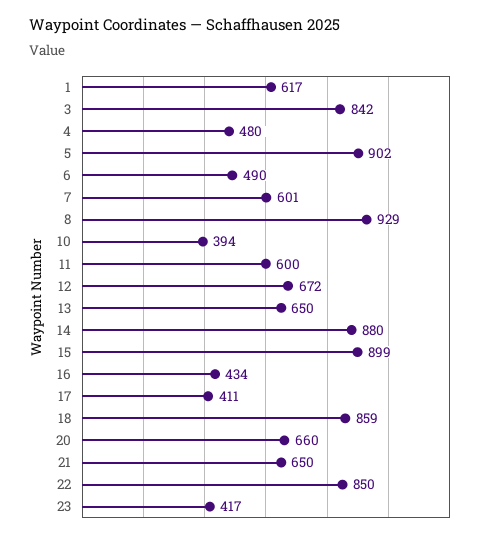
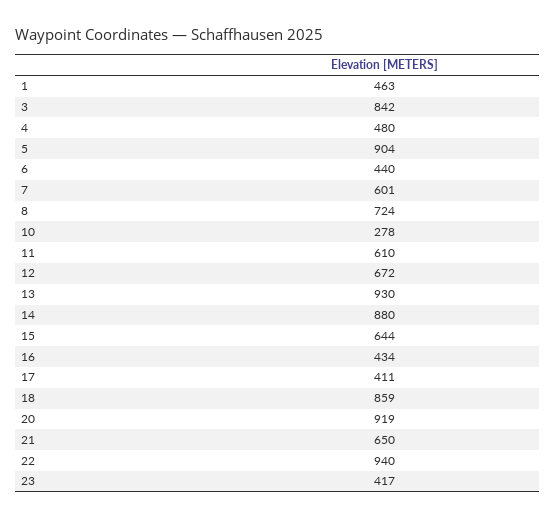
1: 617 -> 463
5: 902 -> 904
6: 490 -> 440
8: 929 -> 724
10: 394 -> 278
11: 600 -> 610
13: 650 -> 930
15: 899 -> 644
20: 660 -> 919
22: 850 -> 940

